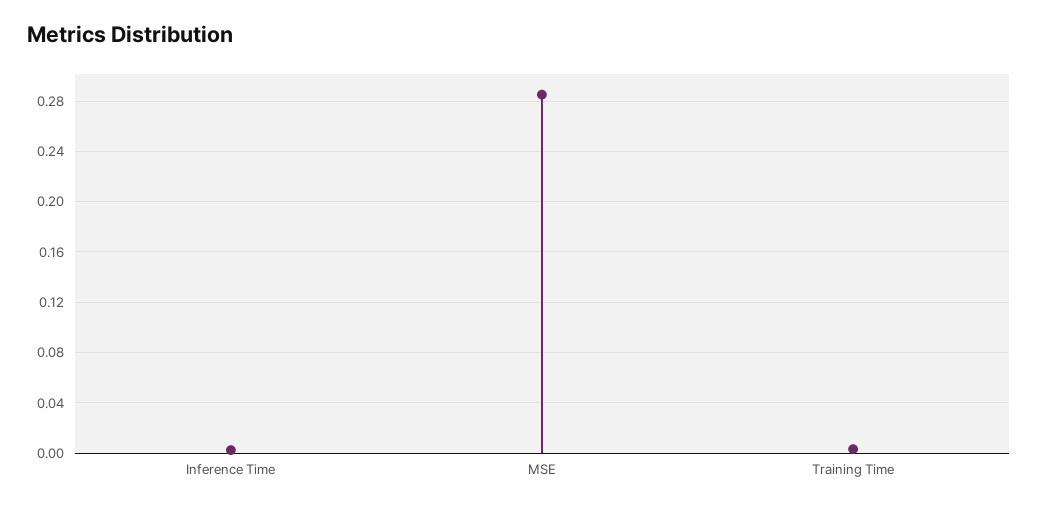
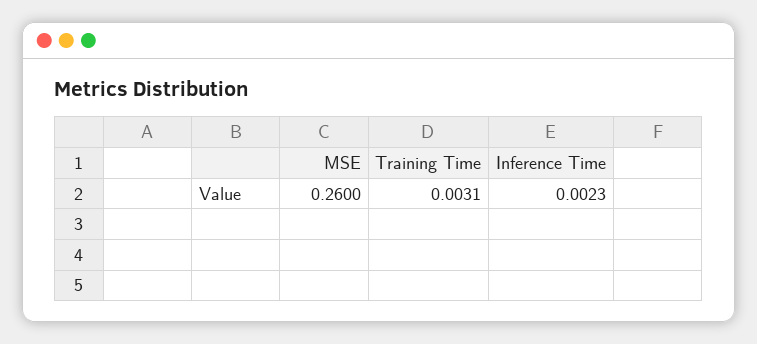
MSE: 0.285 -> 0.26

